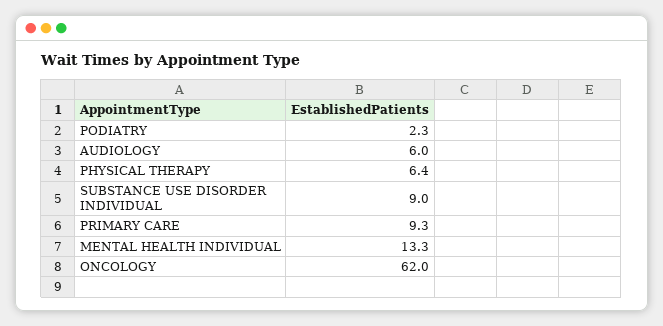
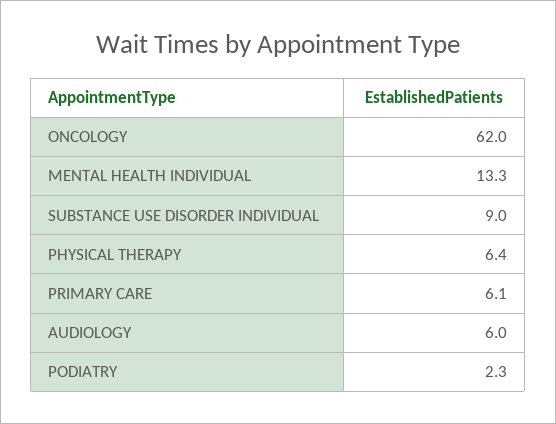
PRIMARY CARE: 9.3 -> 6.1

